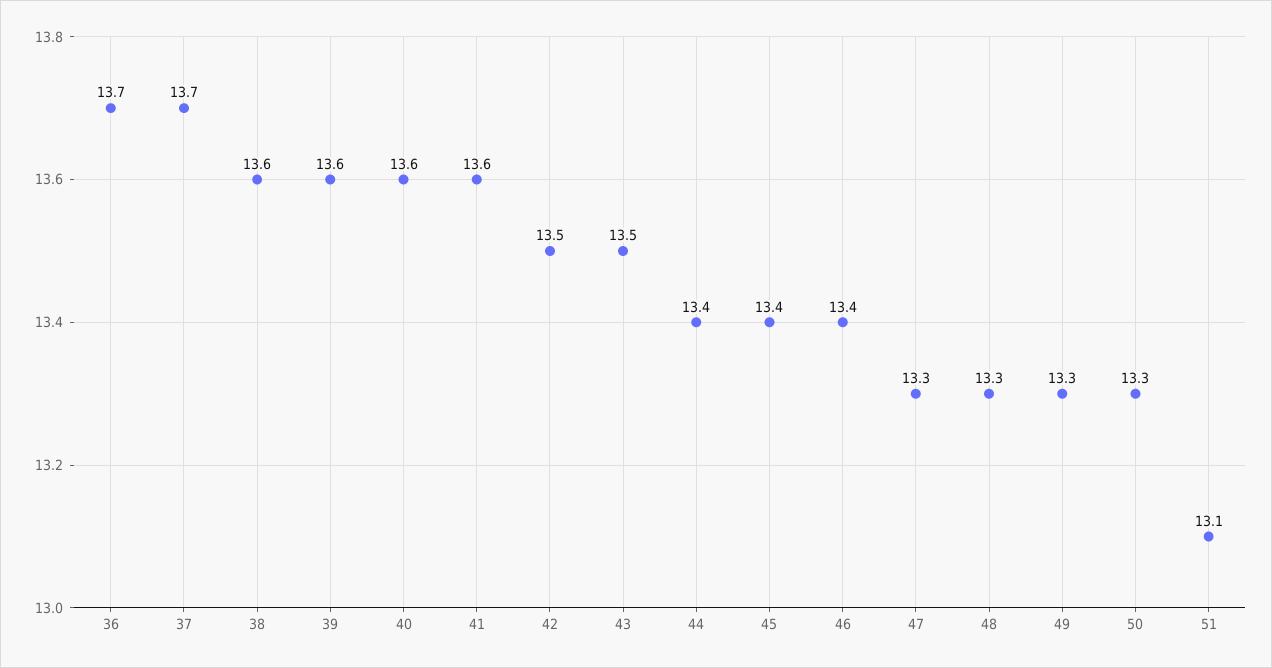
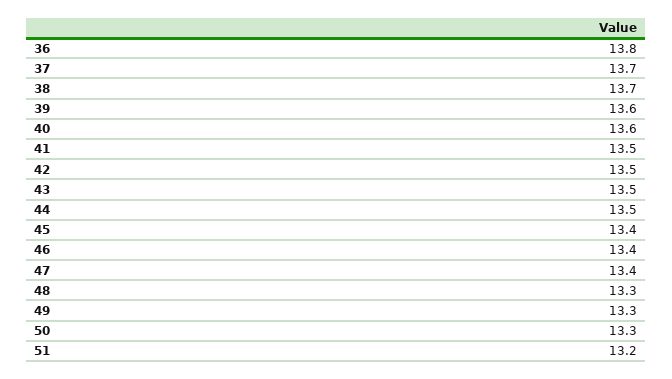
36: 13.7 -> 13.8
38: 13.6 -> 13.7
41: 13.6 -> 13.5
44: 13.4 -> 13.5
47: 13.3 -> 13.4
51: 13.1 -> 13.2

